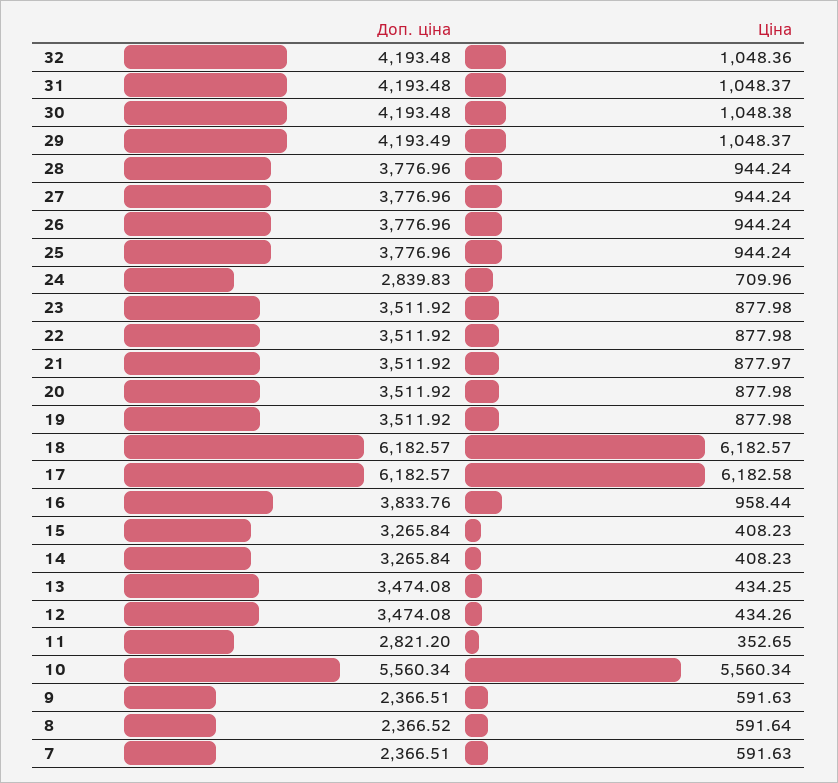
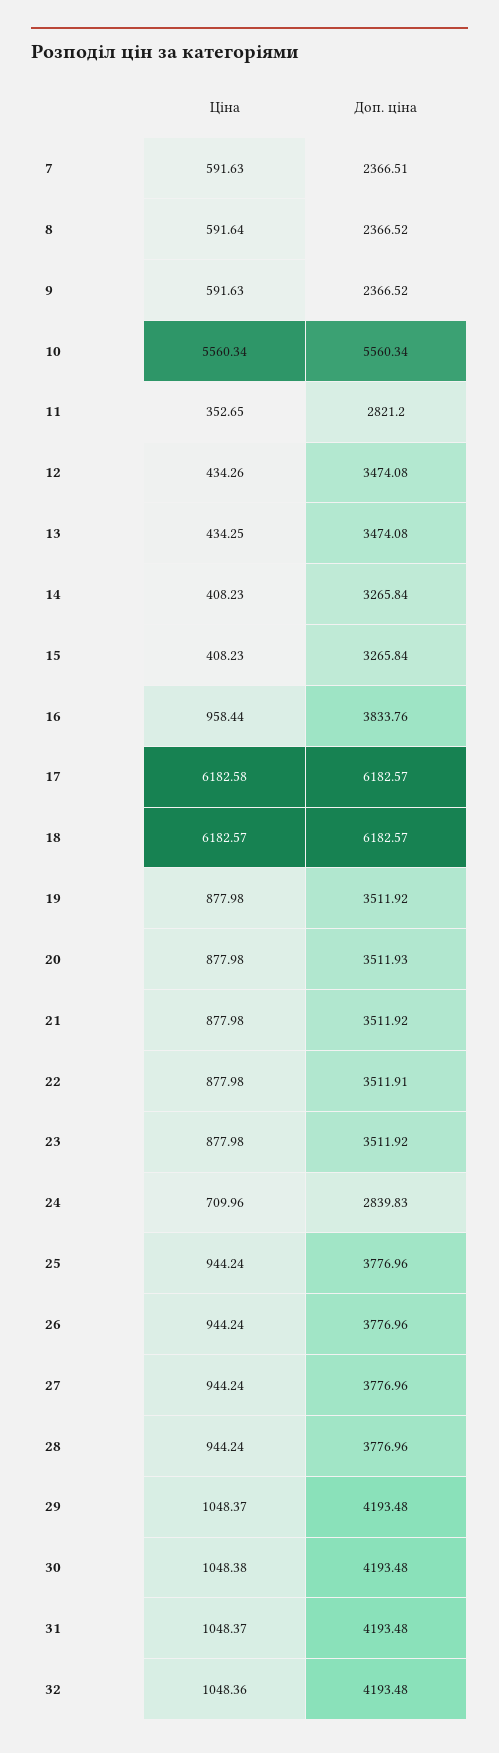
Доп. ціна, 29: 4193.49 -> 4193.48
Доп. ціна, 22: 3511.92 -> 3511.91
Ціна, 21: 877.97 -> 877.98
Доп. ціна, 20: 3511.92 -> 3511.93
Доп. ціна, 9: 2366.51 -> 2366.52

